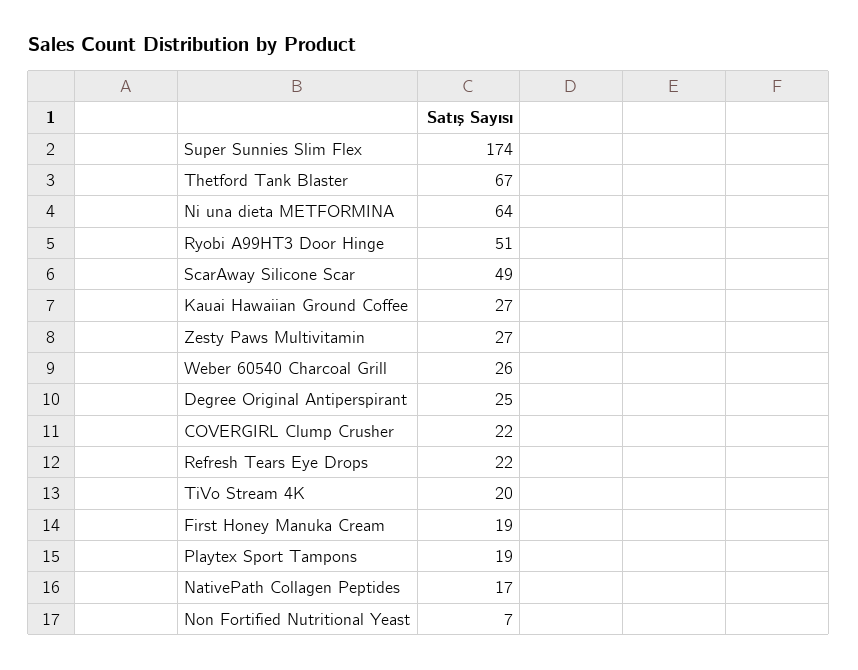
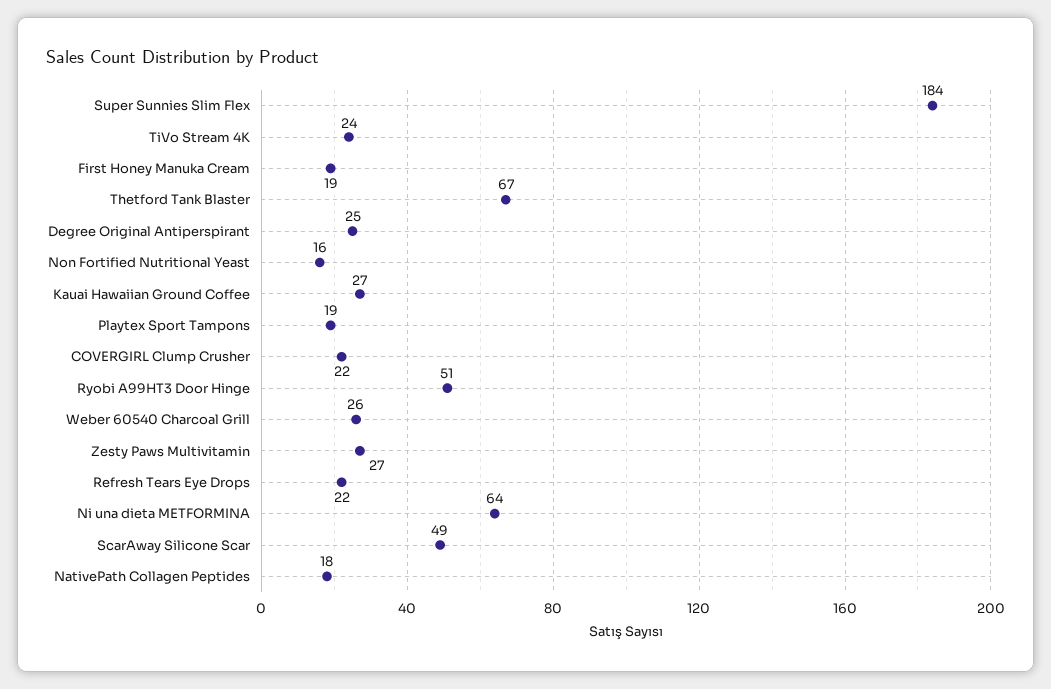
Super Sunnies Slim Flex: 174 -> 184
TiVo Stream 4K: 20 -> 24
NativePath Collagen Peptides: 17 -> 18
Non Fortified Nutritional Yeast: 7 -> 16

